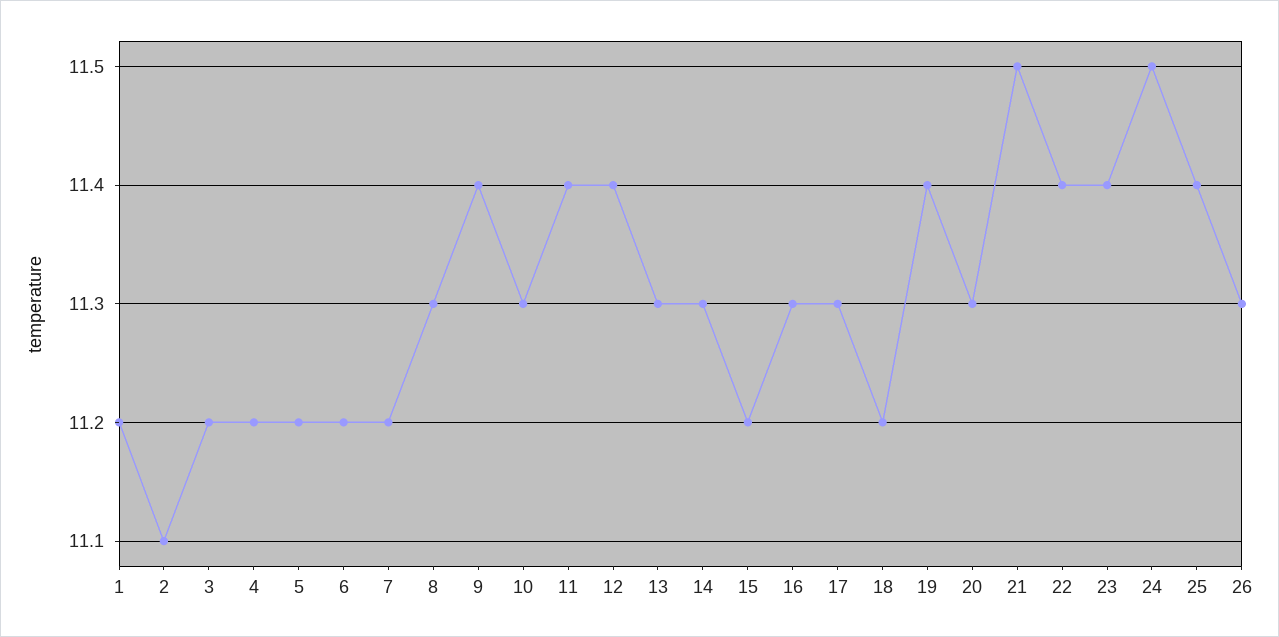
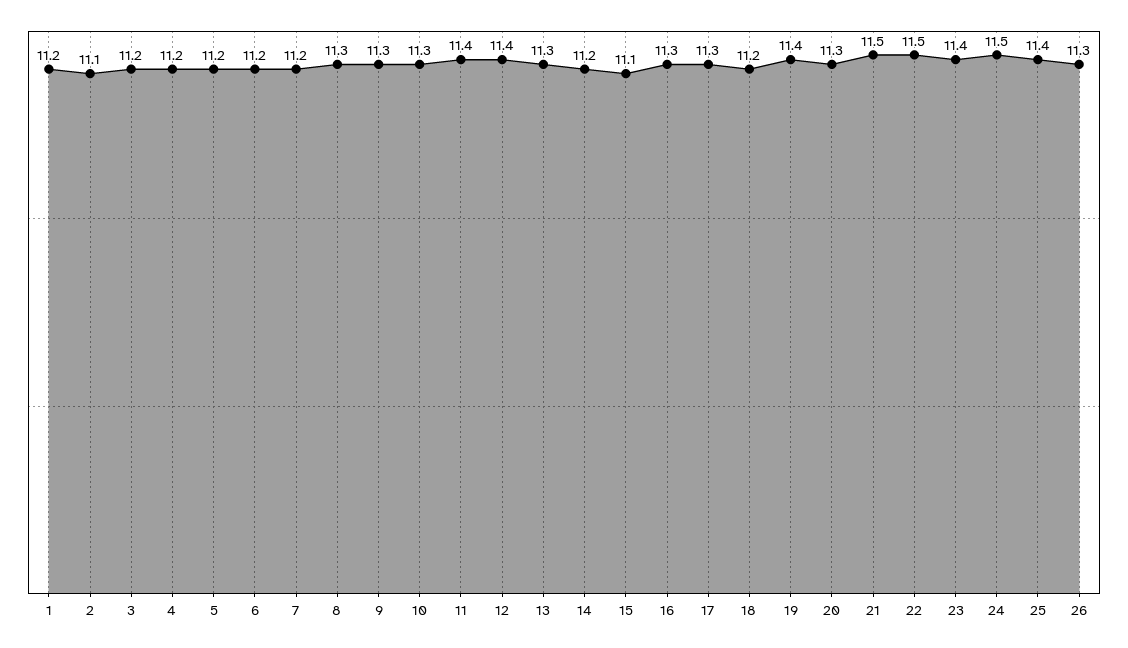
9: 11.4 -> 11.3
14: 11.3 -> 11.2
15: 11.2 -> 11.1
22: 11.4 -> 11.5

